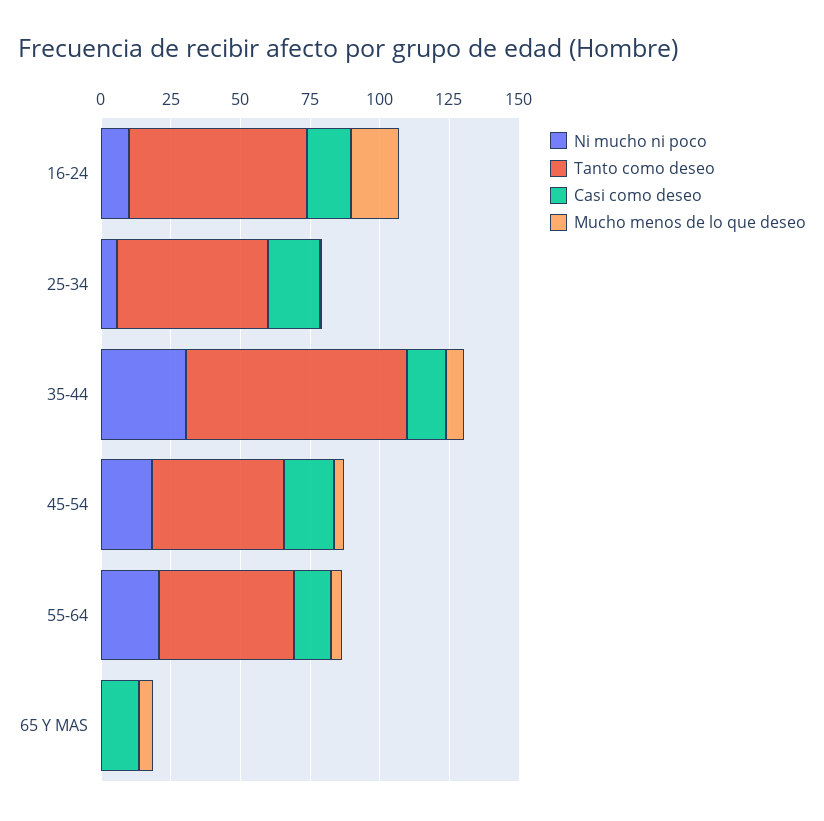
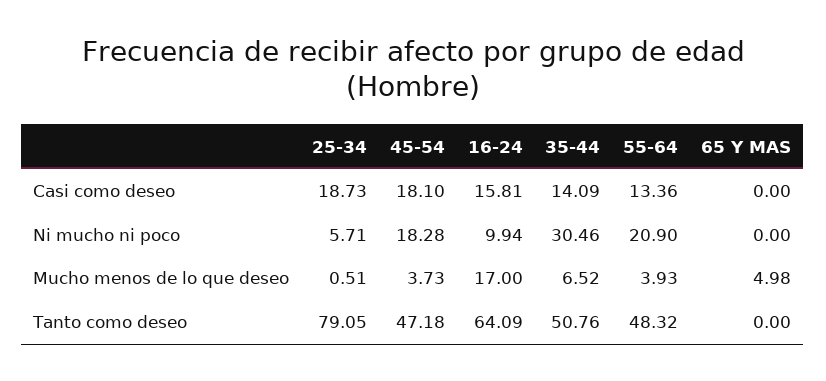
Tanto como deseo, 25-34: 55 -> 79.05
Tanto como deseo, 35-44: 80 -> 50.76
Casi como deseo, 65 Y MAS: 15 -> 0

